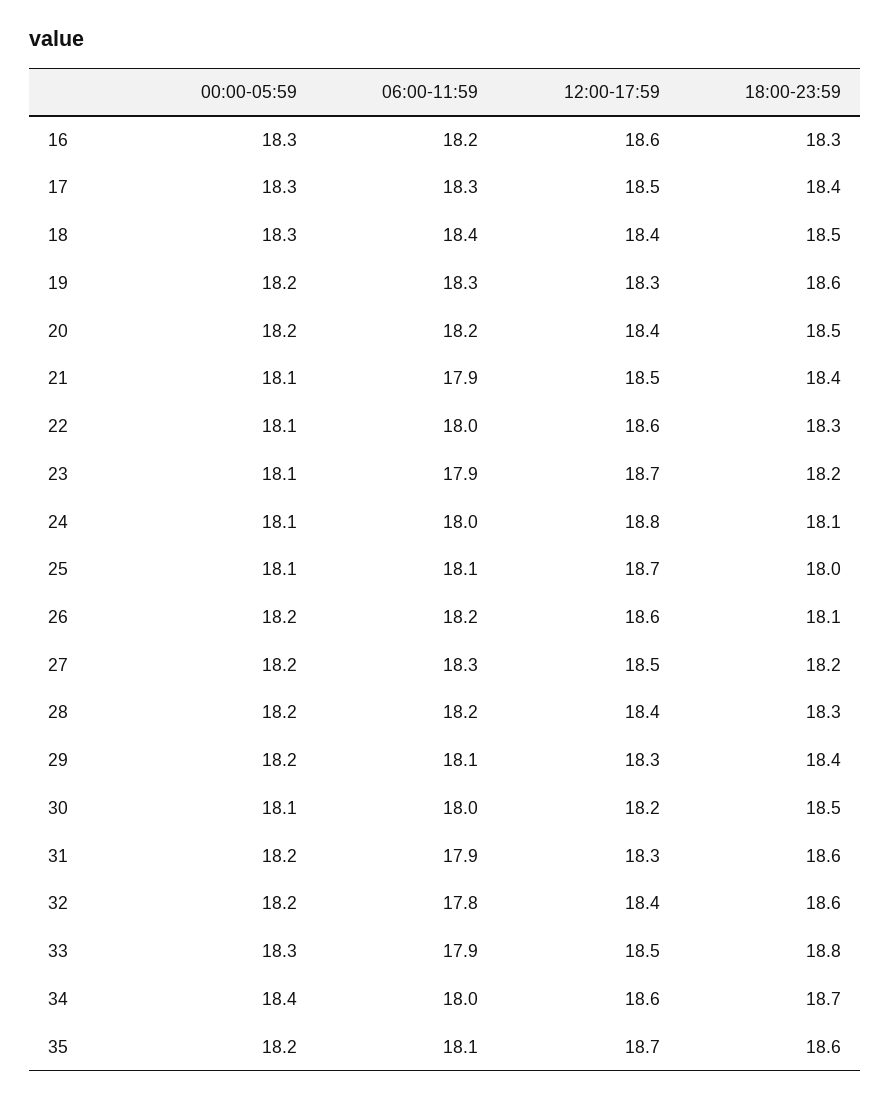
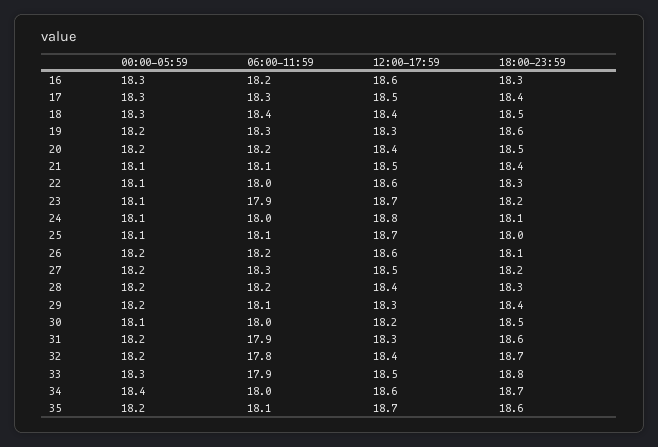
06:00-11:59, 21: 17.9 -> 18.1
18:00-23:59, 32: 18.6 -> 18.7

